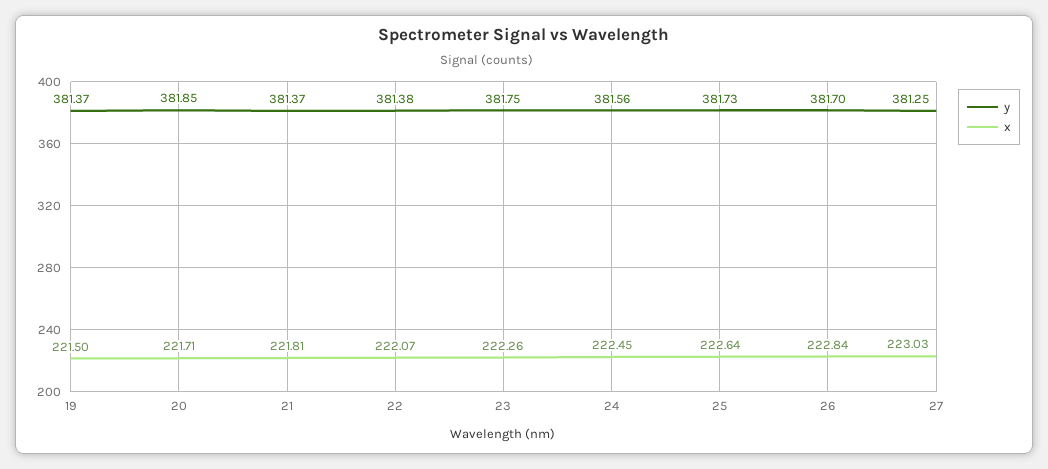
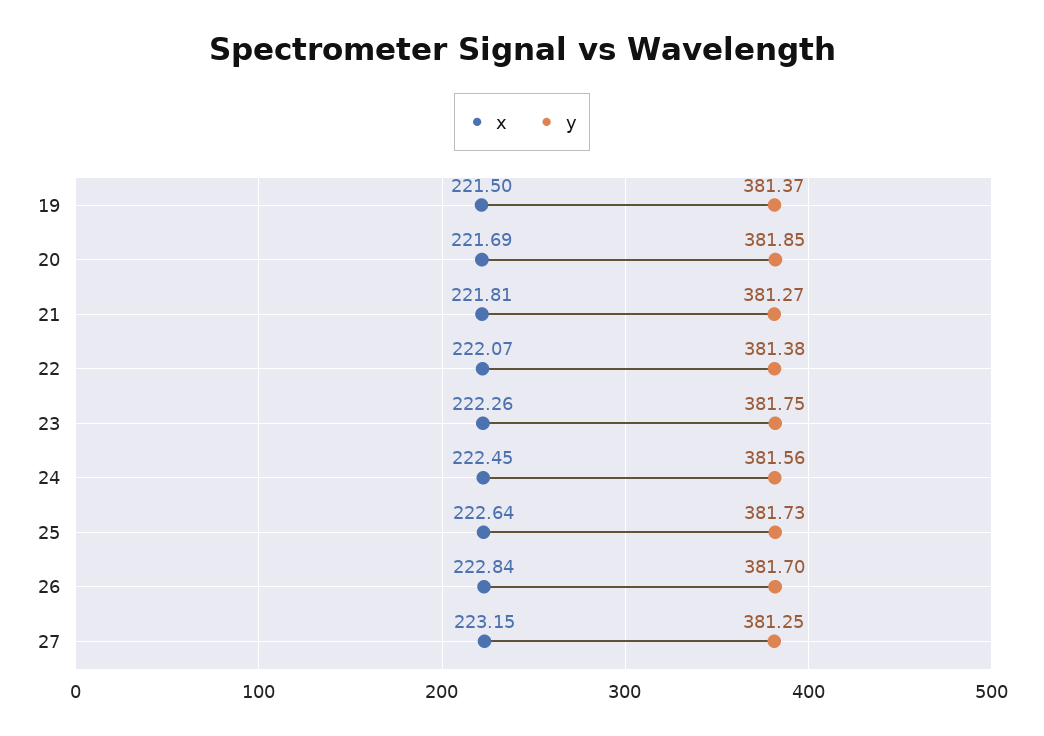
x, 20: 221.71 -> 221.69
y, 21: 381.37 -> 381.27
x, 27: 223.03 -> 223.15

